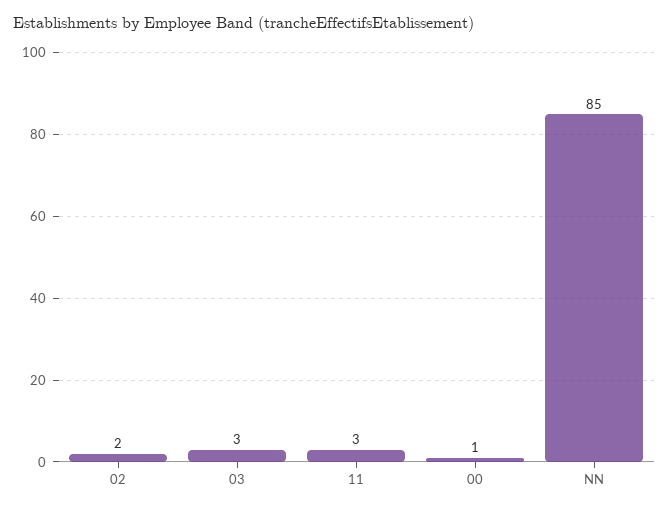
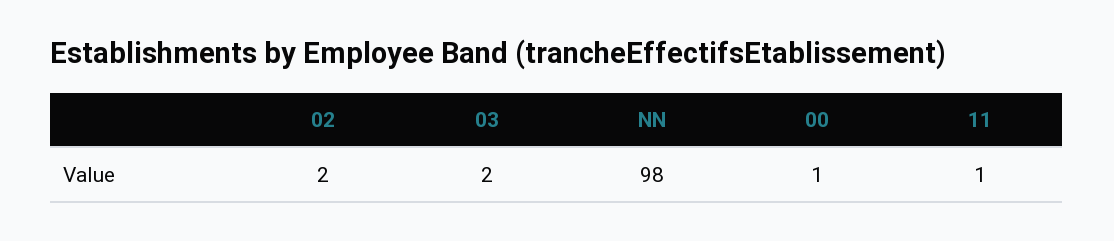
03: 3 -> 2
11: 3 -> 1
NN: 85 -> 98

